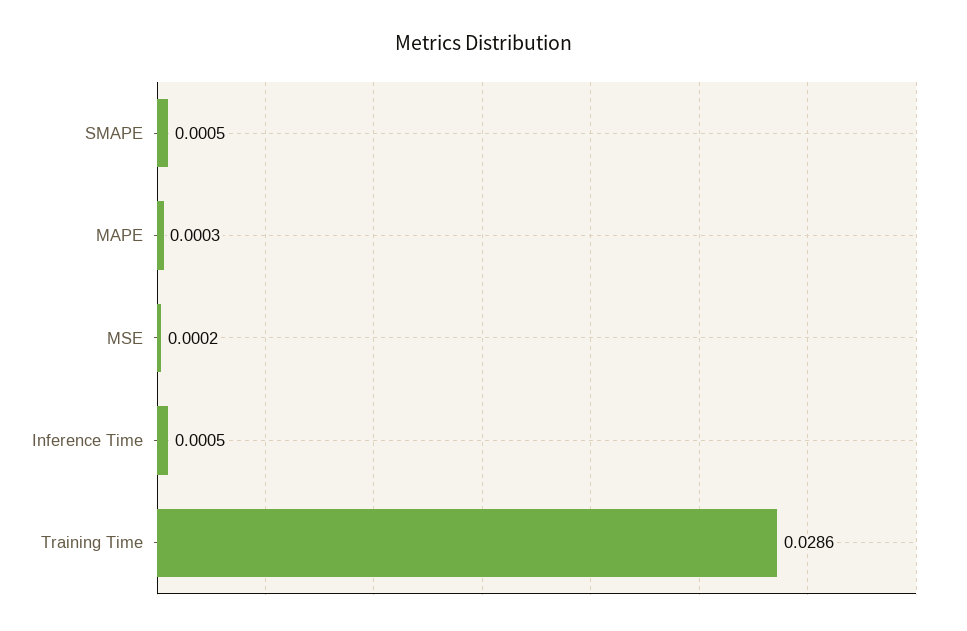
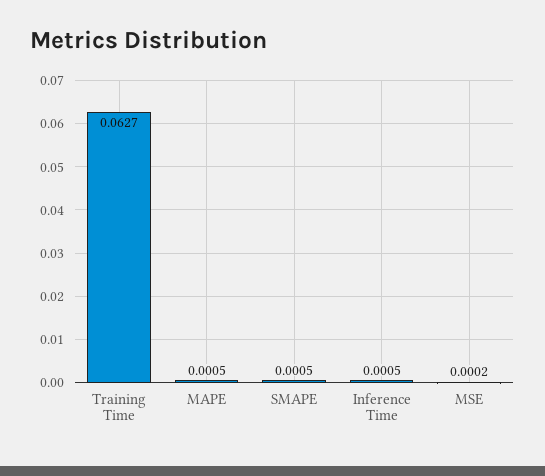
MAPE: 0.0003 -> 0.0005
Training Time: 0.0286 -> 0.0627

